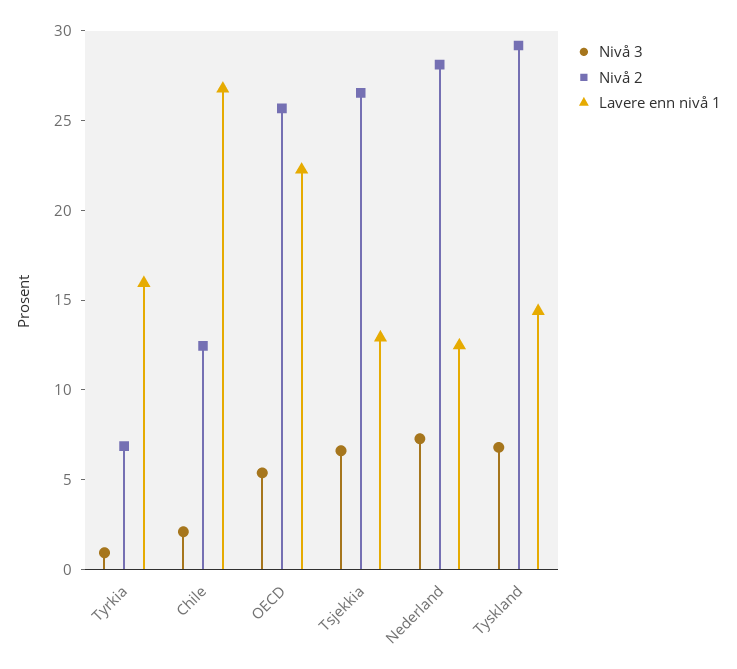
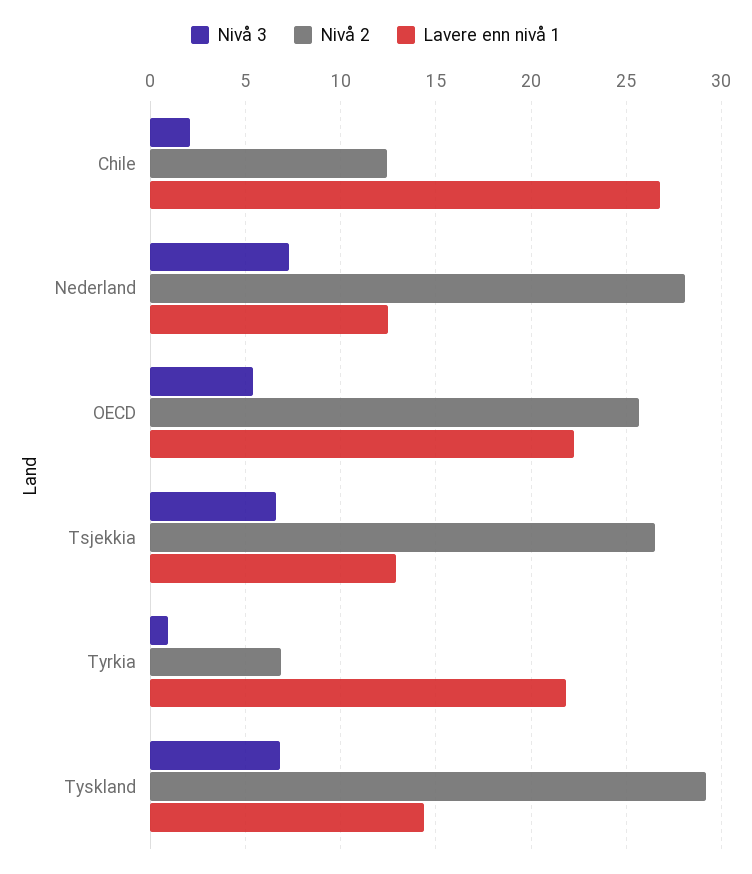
Lavere enn nivå 1, Tyrkia: 16 -> 22

